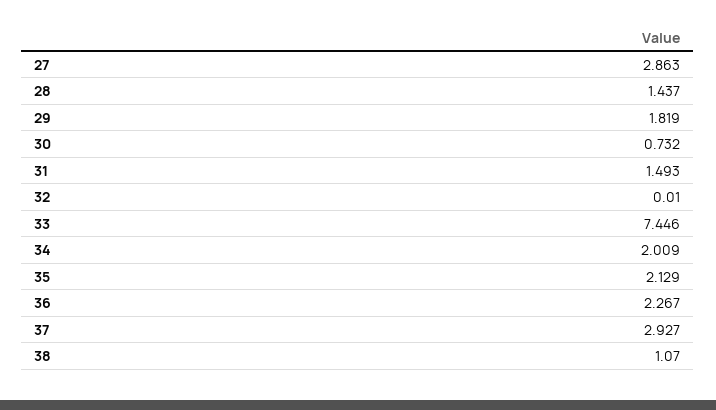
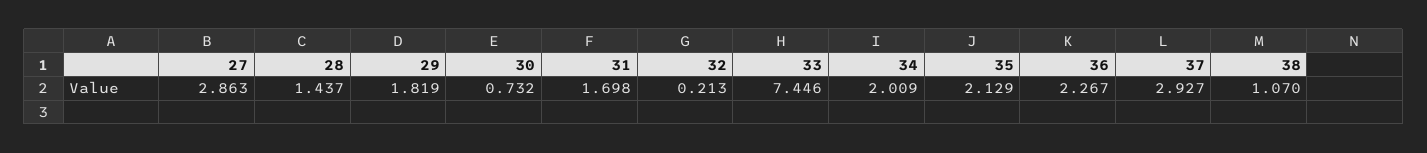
31: 1.493 -> 1.698
32: 0.01 -> 0.213

